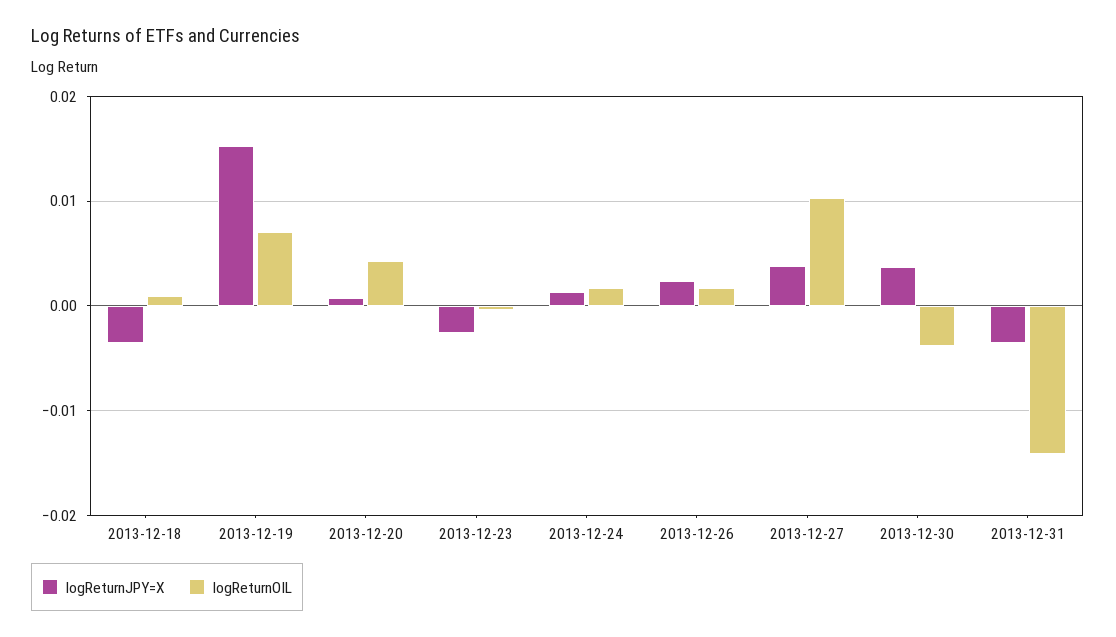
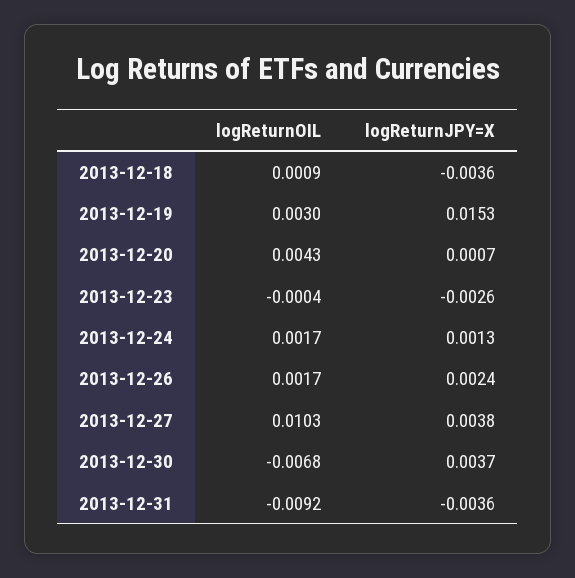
logReturnOIL, 2013-12-19: 0.007 -> 0.003
logReturnOIL, 2013-12-30: -0.004 -> -0.0068
logReturnOIL, 2013-12-31: -0.014 -> -0.0092

